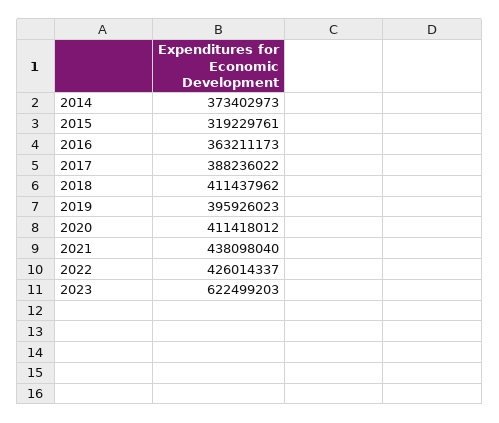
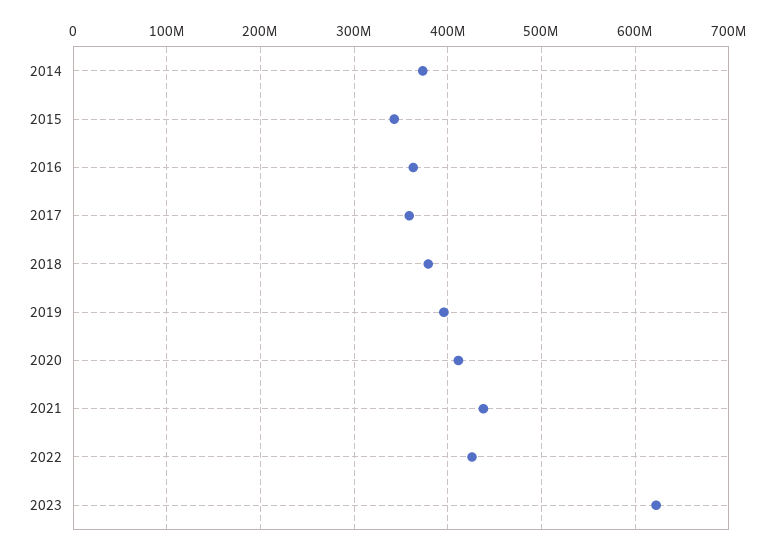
2015: 319229761 -> 340000000
2017: 388236022 -> 360000000
2018: 411437962 -> 380000000

